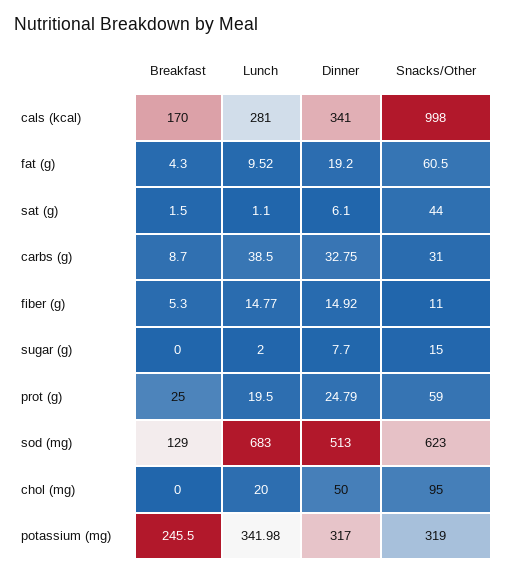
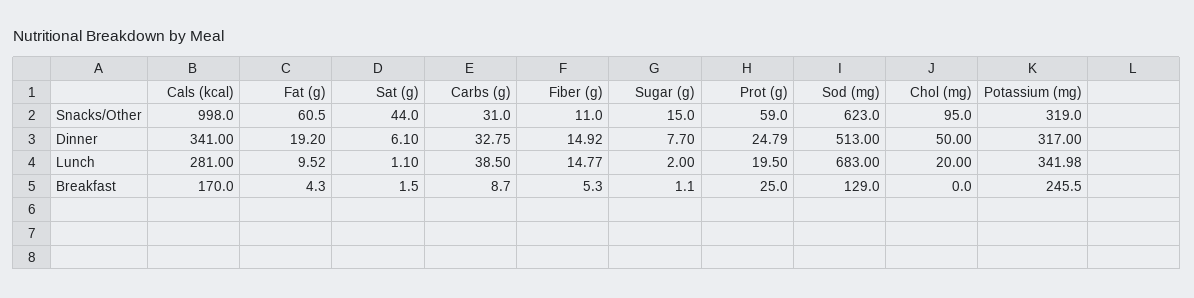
Breakfast, sugar (g): 0 -> 1.1

